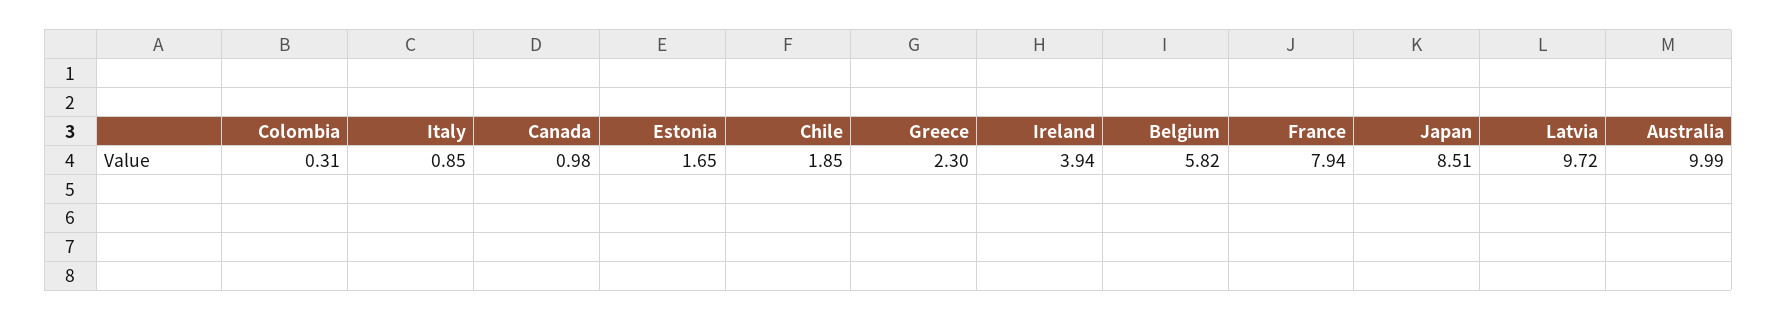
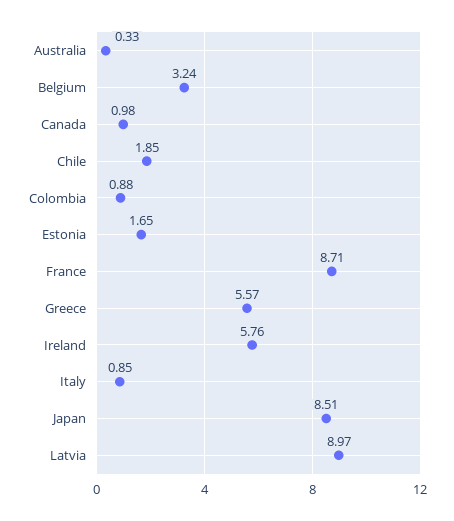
Colombia: 0.31 -> 0.88
Greece: 2.3 -> 5.57
Ireland: 3.94 -> 5.76
Belgium: 5.82 -> 3.24
France: 7.94 -> 8.71
Latvia: 9.72 -> 8.97
Australia: 9.99 -> 0.33

